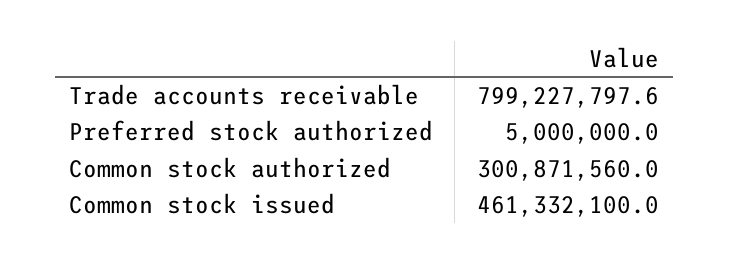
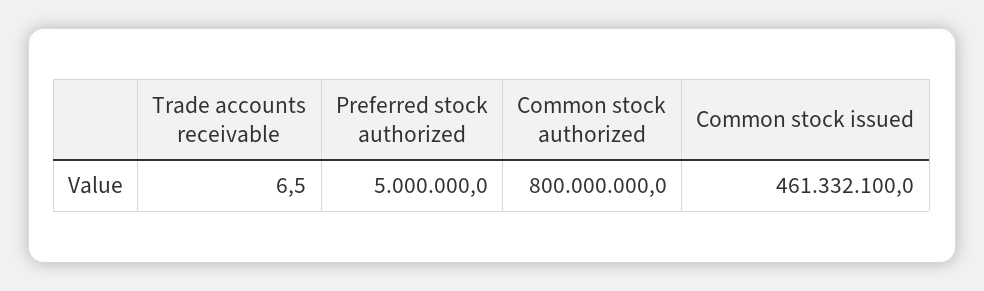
Trade accounts receivable: 799227797.6 -> 6.5
Common stock authorized: 300871560 -> 800000000

